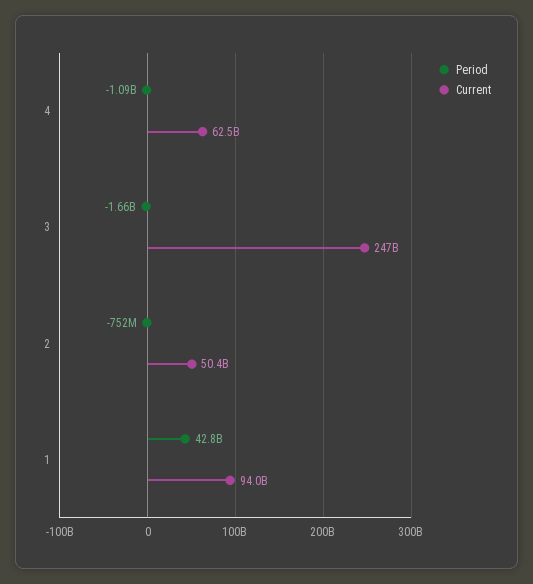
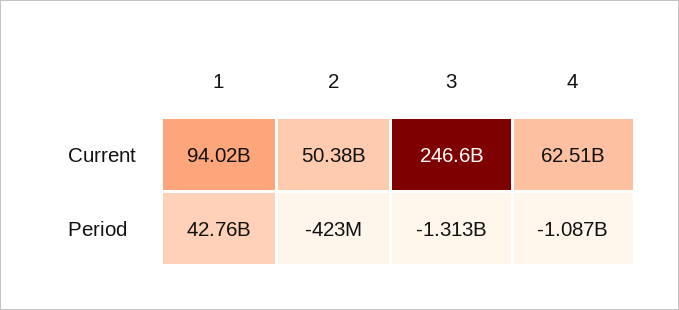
Period, 3: -1660000000 -> -1313000000
Period, 2: -752000000 -> -423000000

